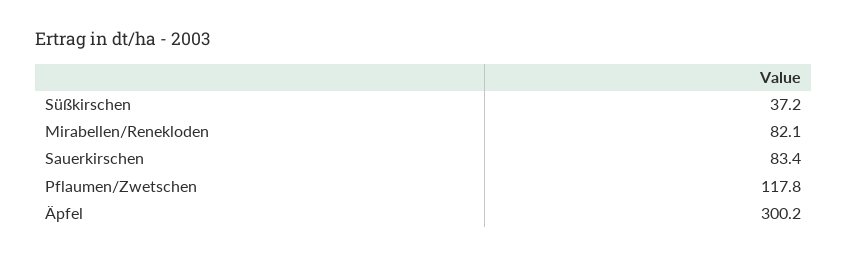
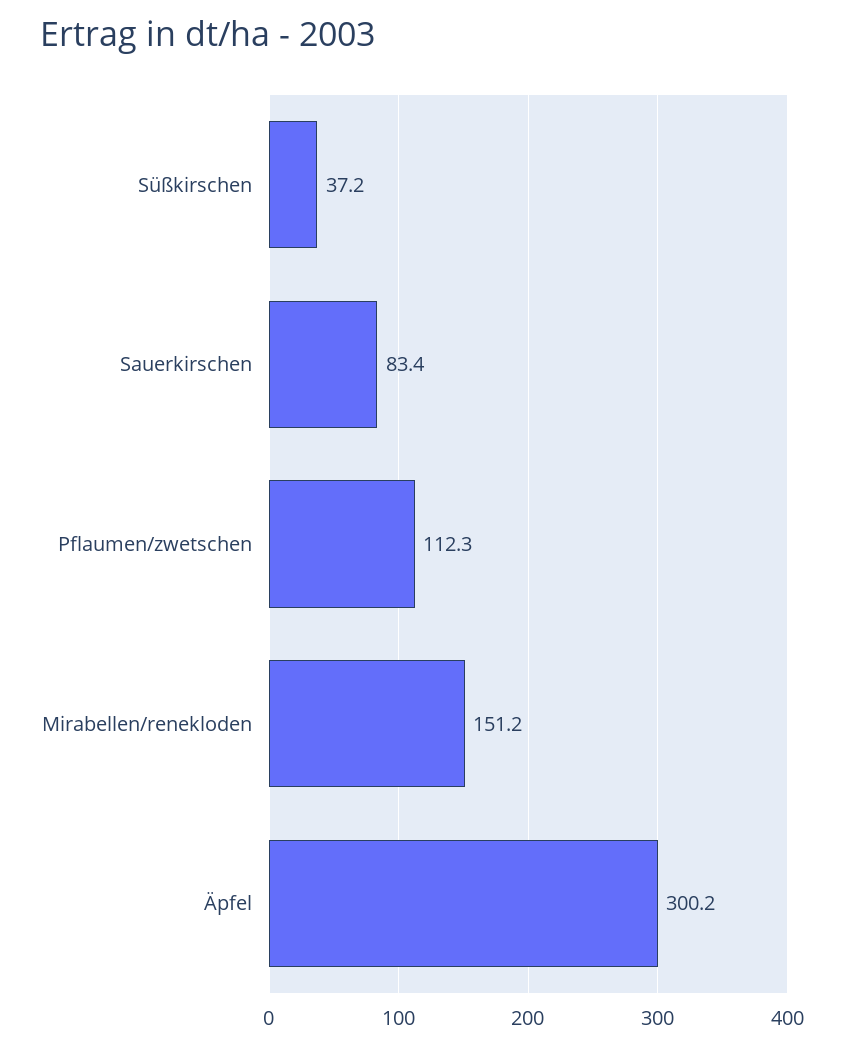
Mirabellen/Renekloden: 82.1 -> 151.2
Pflaumen/Zwetschen: 117.8 -> 112.3

